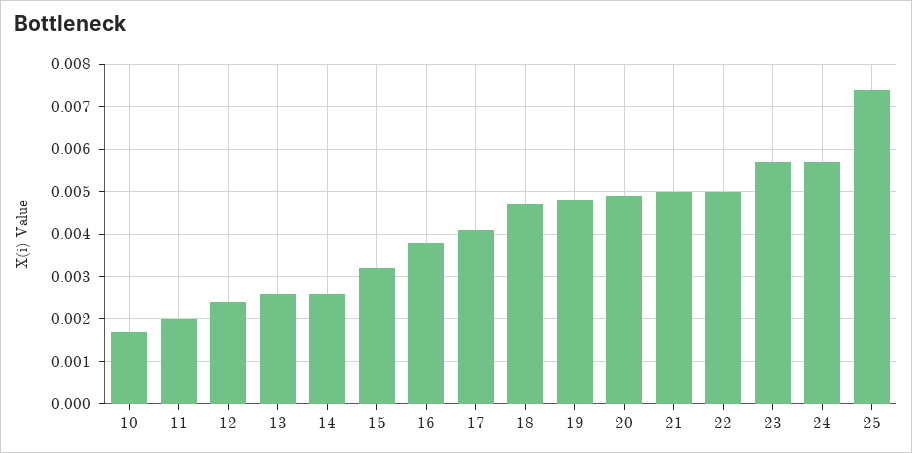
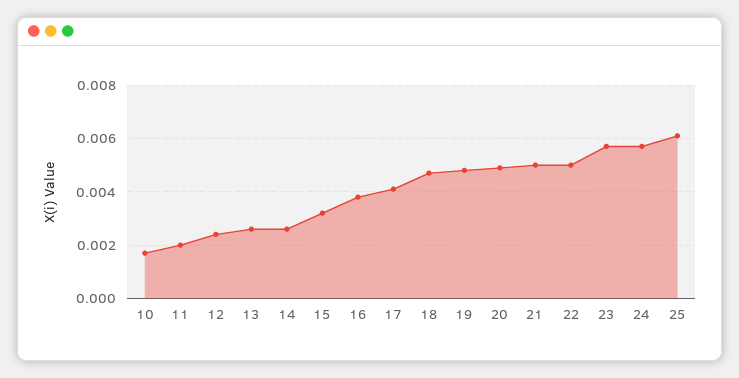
25: 0.0075 -> 0.006

